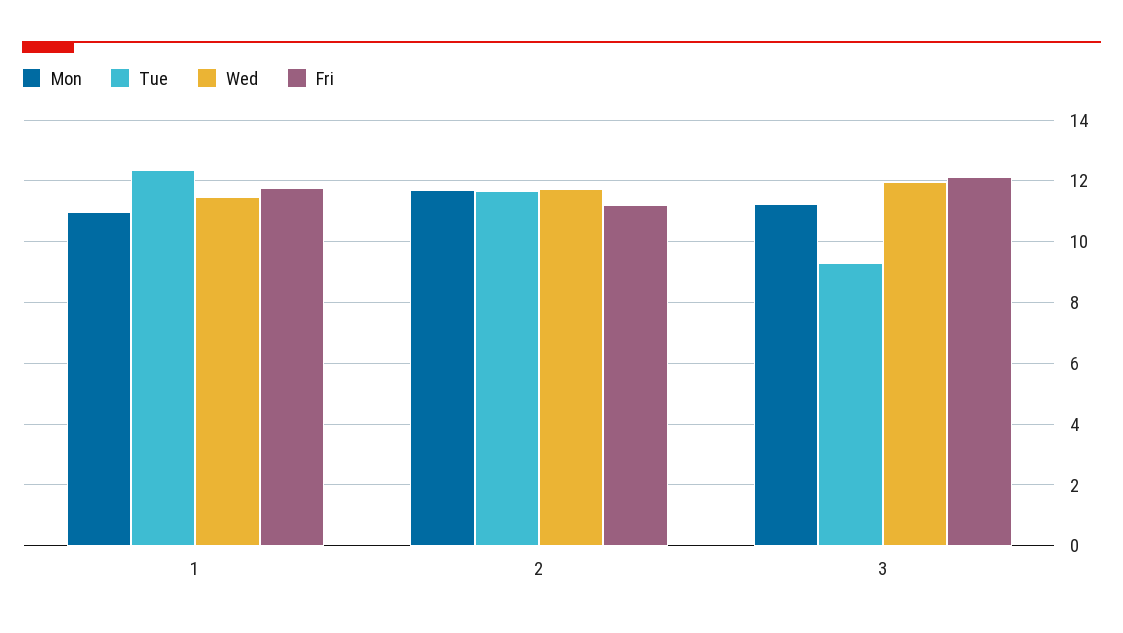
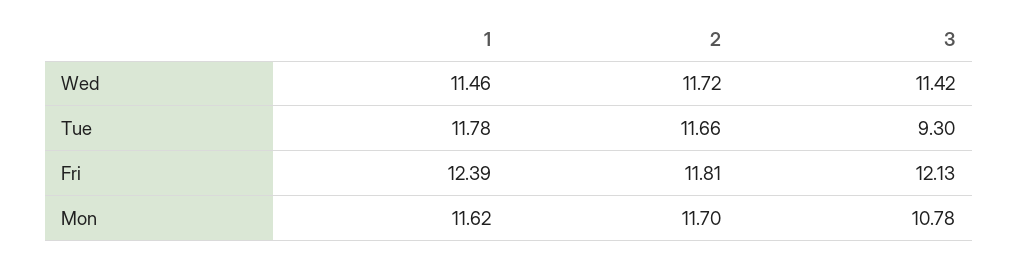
Mon, 1: 11 -> 11.62
Tue, 1: 12.4 -> 11.78
Fri, 1: 11.8 -> 12.39
Fri, 2: 11.2 -> 11.81
Mon, 3: 11.2 -> 10.78
Wed, 3: 12 -> 11.42

